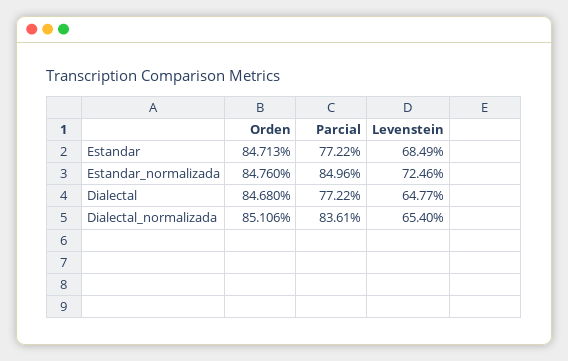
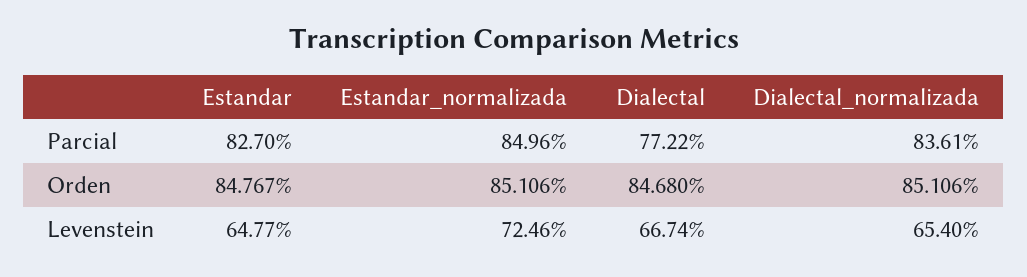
Orden, Estandar: 84.713 -> 84.767
Parcial, Estandar: 77.22 -> 82.7
Levenstein, Estandar: 68.49 -> 64.77
Orden, Estandar_normalizada: 84.76 -> 85.106
Levenstein, Dialectal: 64.77 -> 66.74

